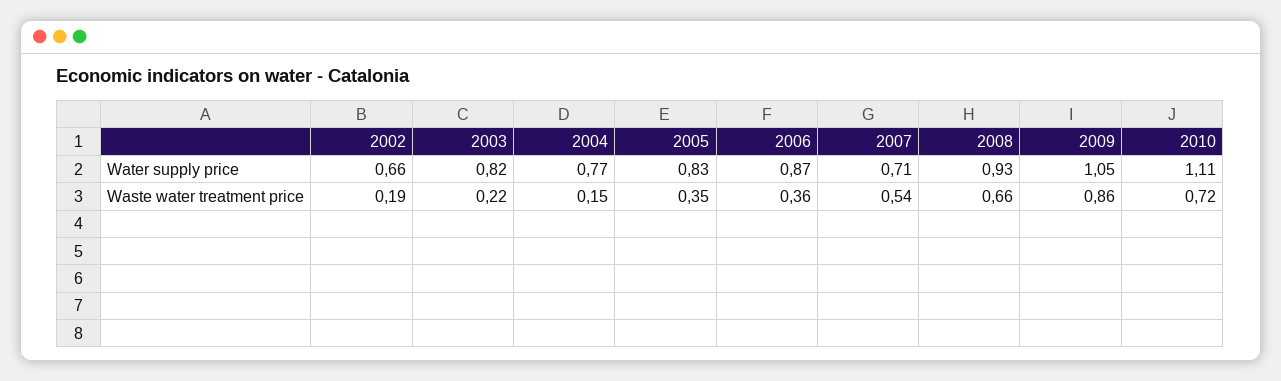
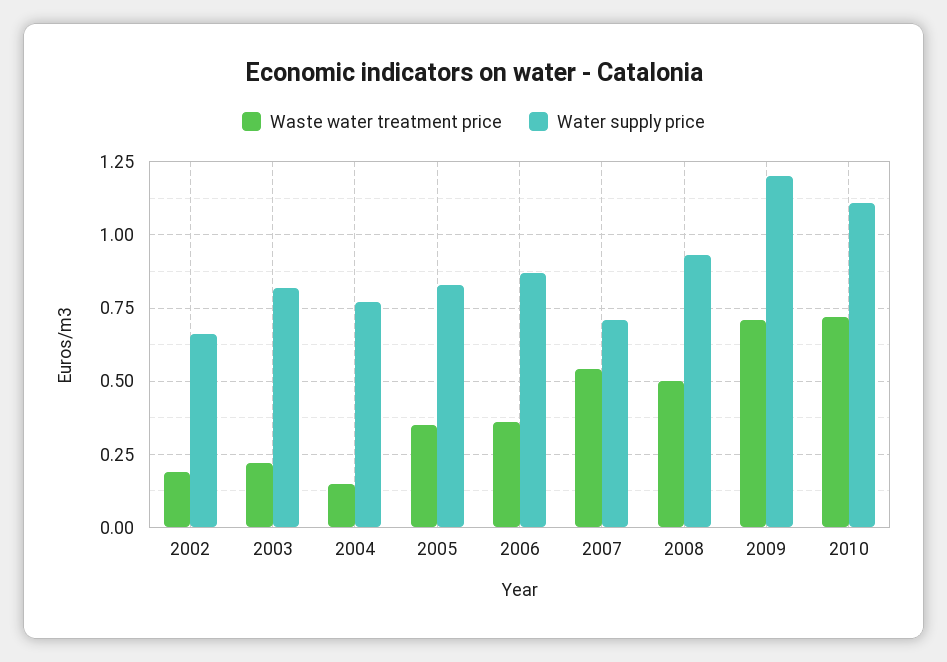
Water supply price, 2009: 1.05 -> 1.2
Waste water treatment price, 2008: 0.66 -> 0.5
Waste water treatment price, 2009: 0.86 -> 0.7

